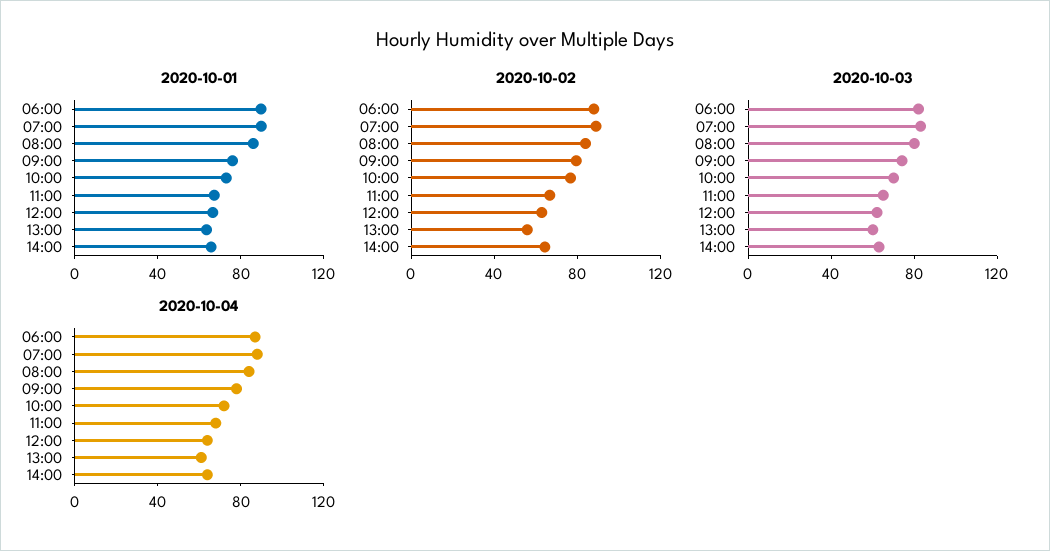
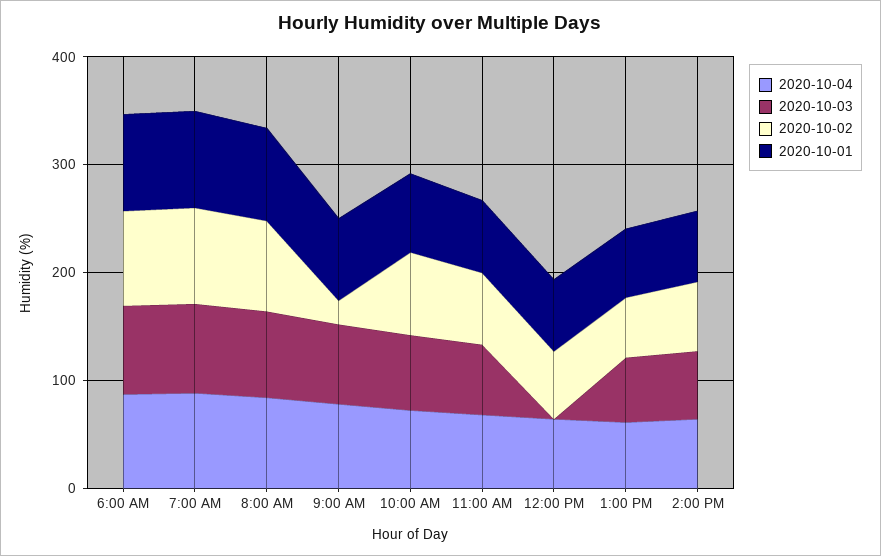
2020-10-02, 09:00: 80 -> 20
2020-10-03, 12:00: 60 -> 0

